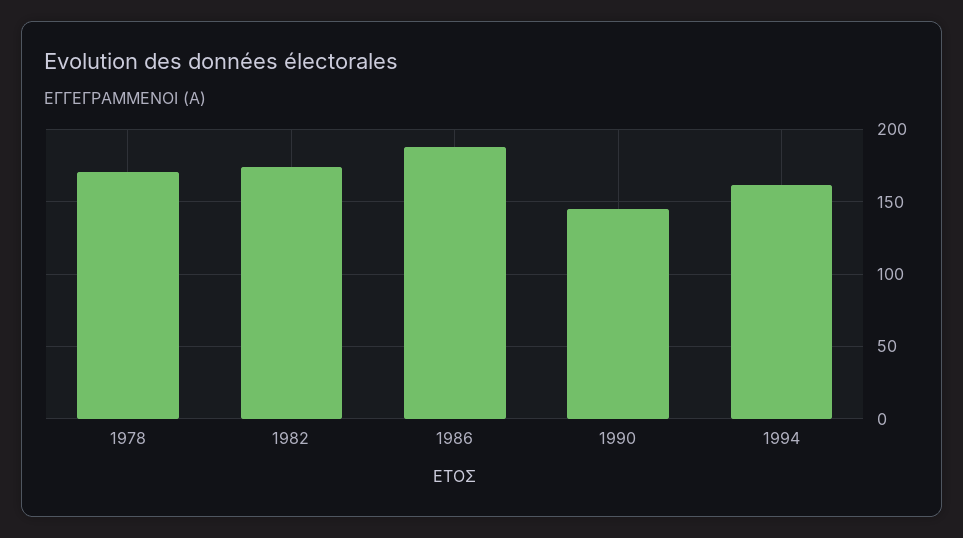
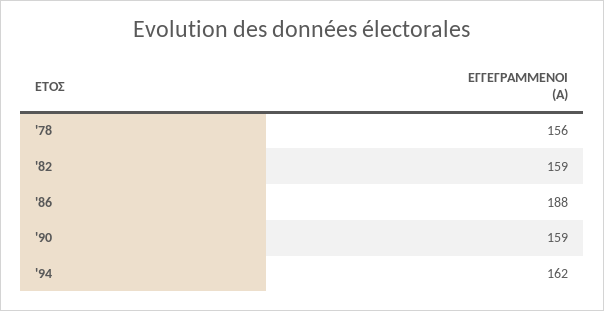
1978: 170 -> 156
1982: 175 -> 159
1990: 145 -> 159

